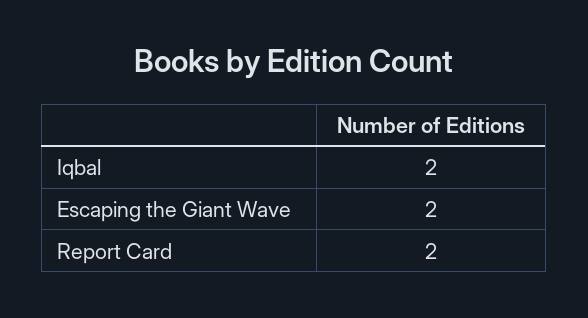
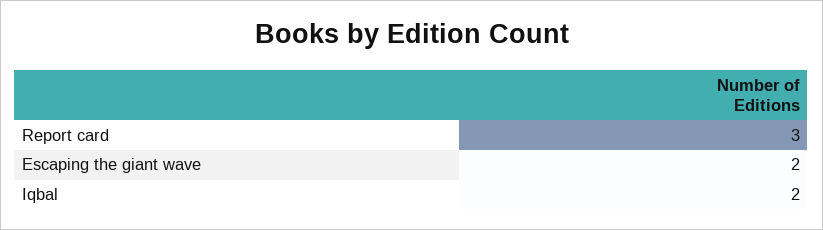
Report Card: 2 -> 3

